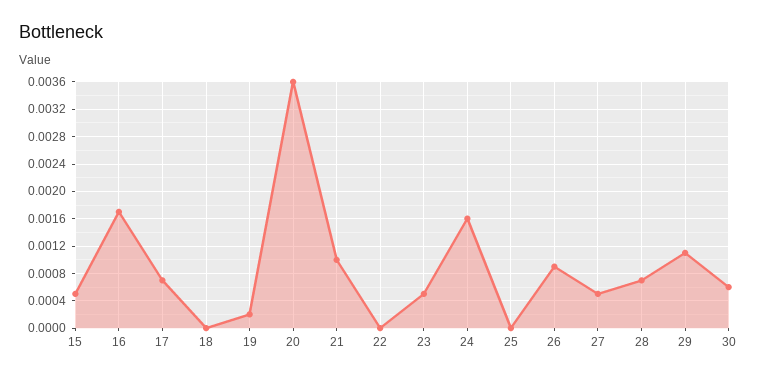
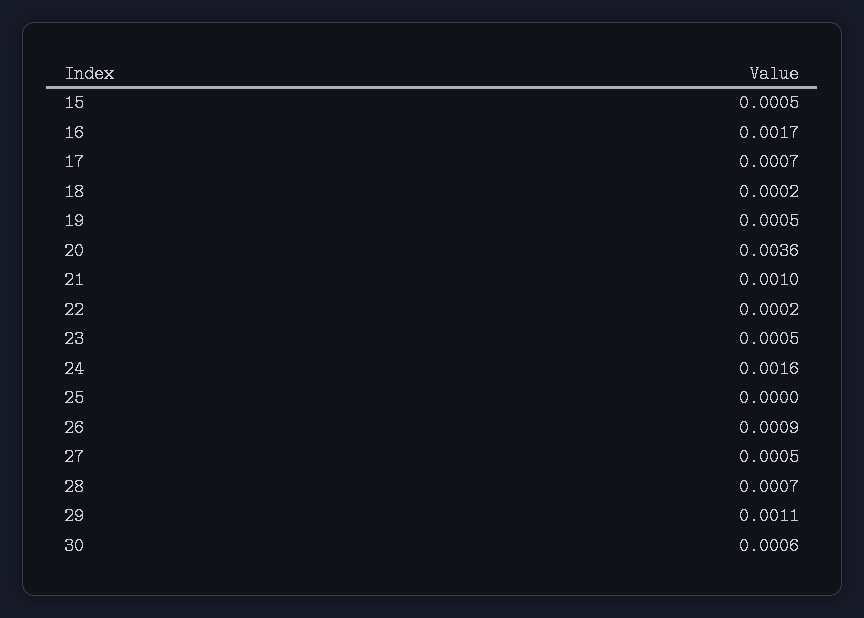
18: 0 -> 0.0002
19: 0.0002 -> 0.0005
22: 0 -> 0.0002

